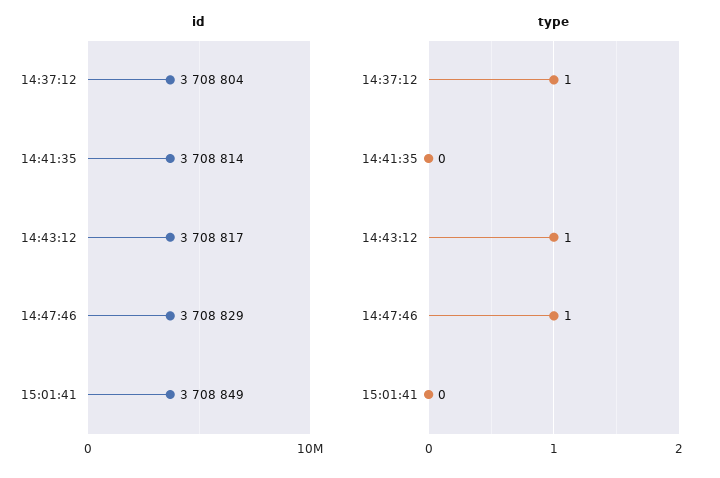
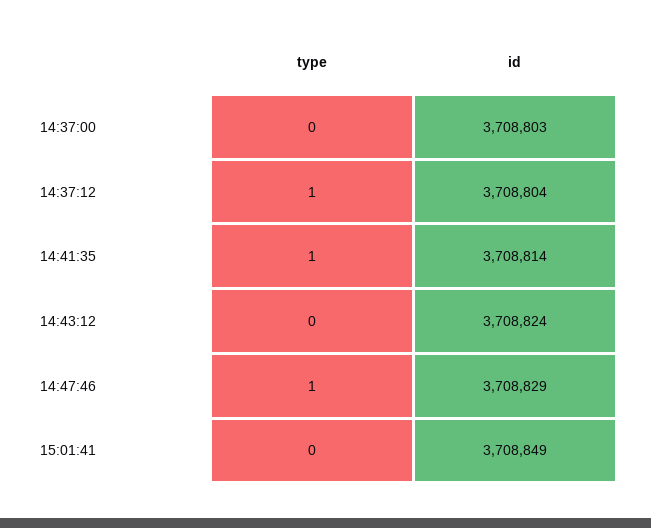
id, 14:43:12: 3708817 -> 3708824
type, 14:41:35: 0 -> 1
type, 14:43:12: 1 -> 0
type, 14:37:00: none -> 0
id, 14:37:00: none -> 3708803

